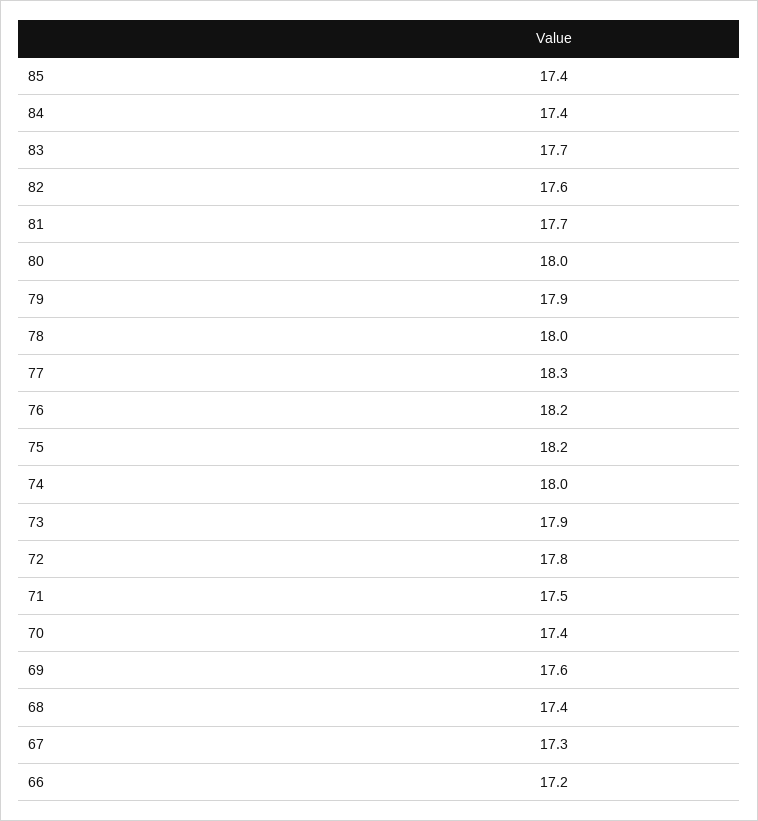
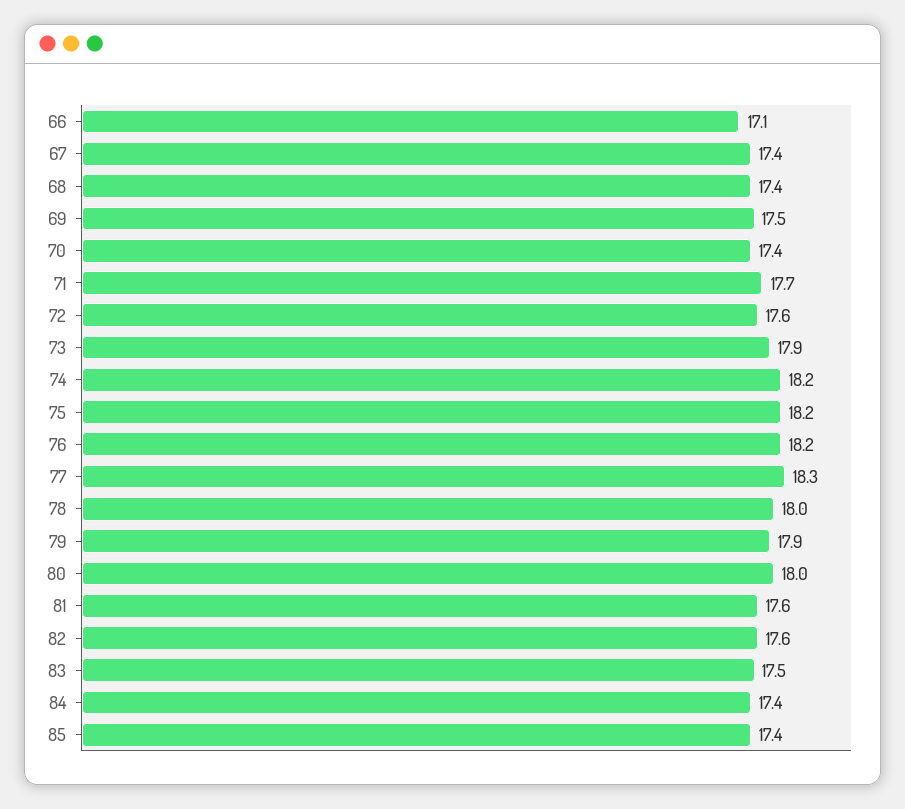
83: 17.7 -> 17.5
81: 17.7 -> 17.6
74: 18 -> 18.2
72: 17.8 -> 17.6
71: 17.5 -> 17.7
69: 17.6 -> 17.5
67: 17.3 -> 17.4
66: 17.2 -> 17.1

